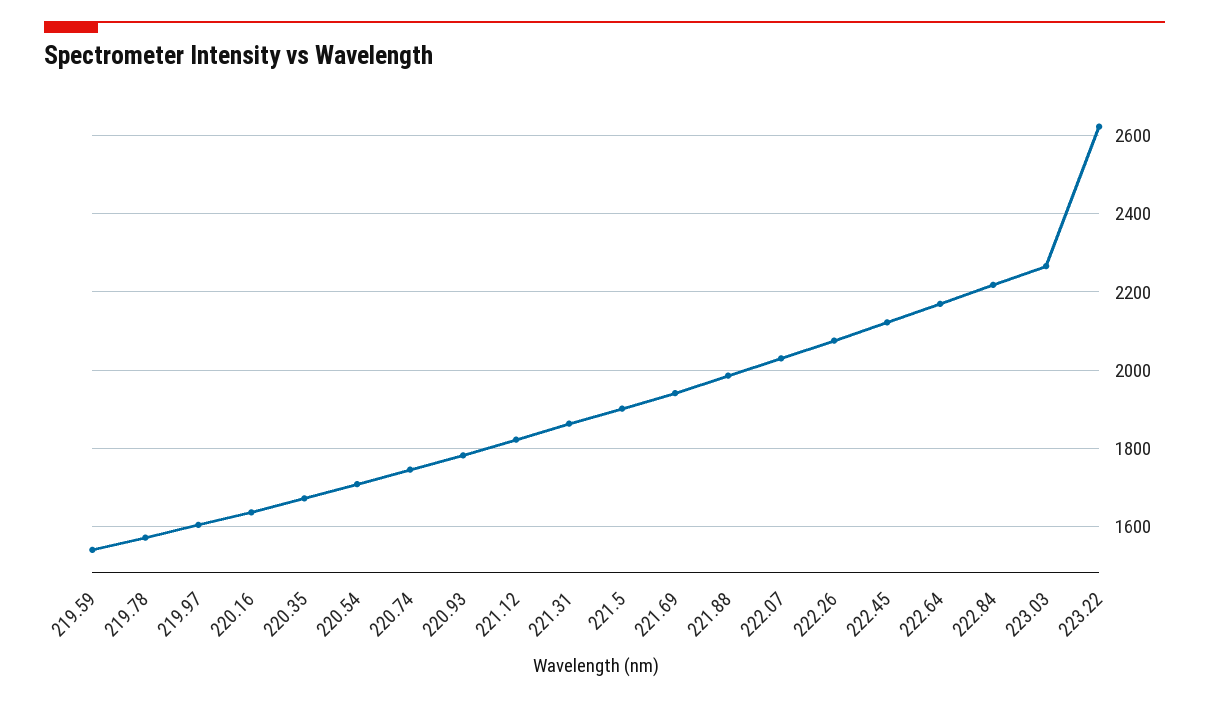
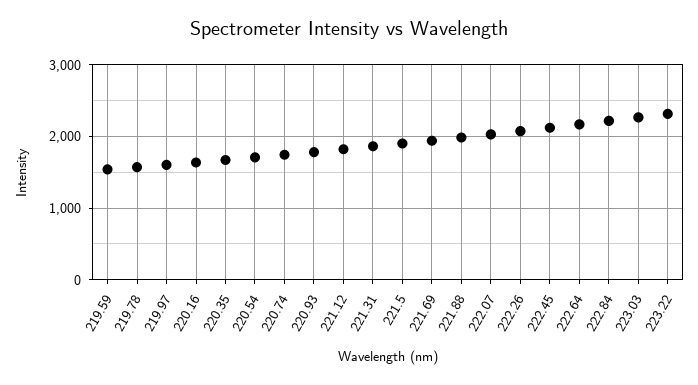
223.22: 2620 -> 2300

